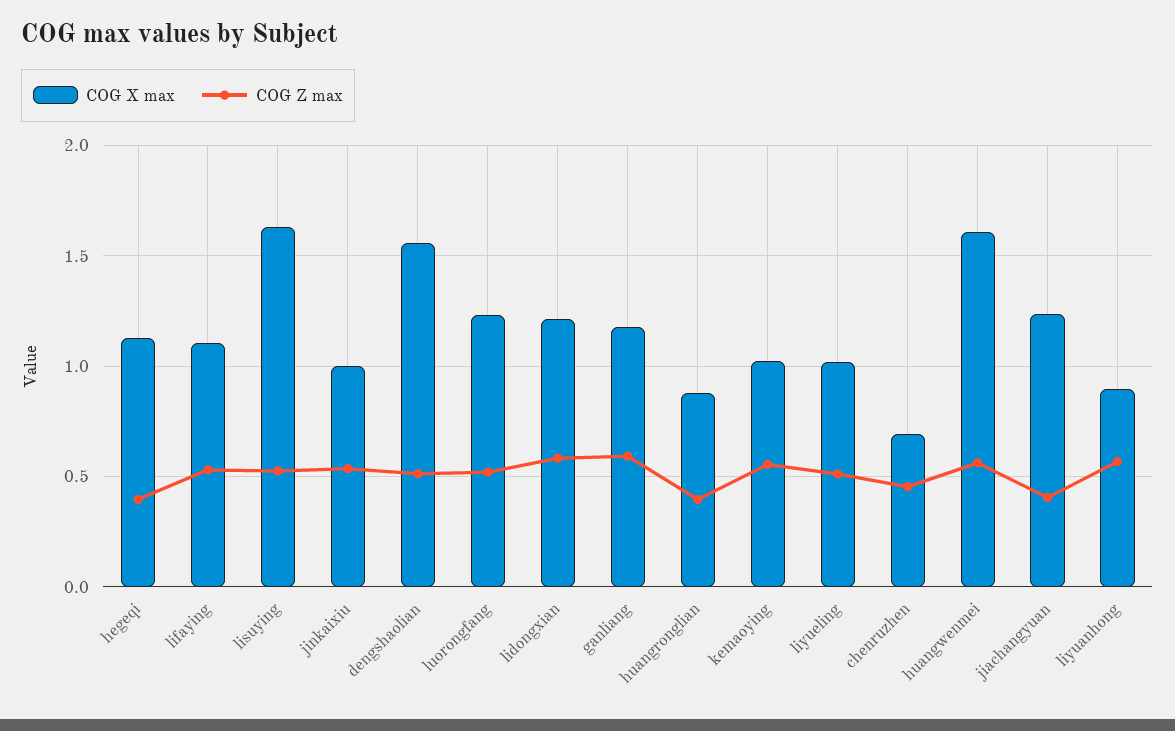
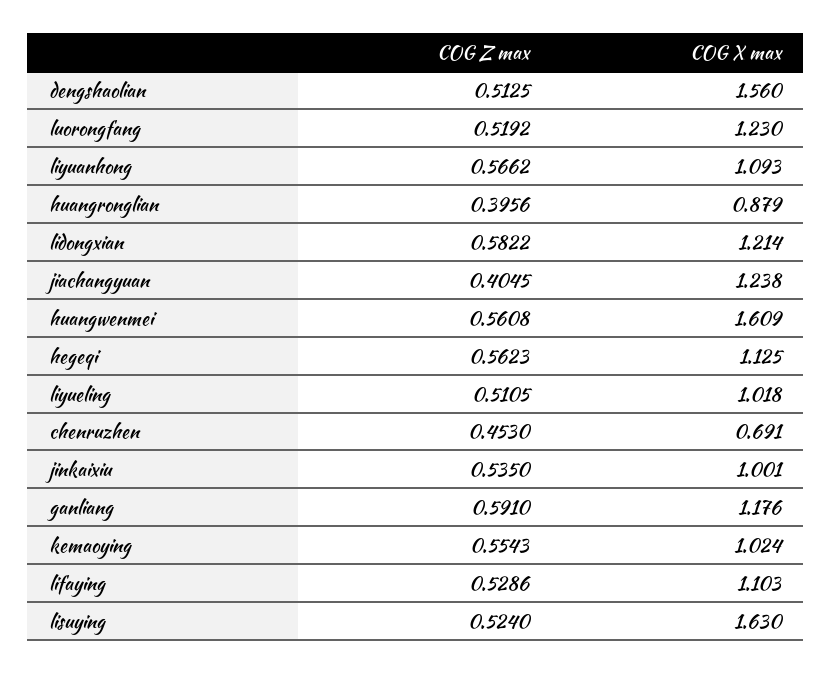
COG Z max, hegeqi: 0.4 -> 0.5623
COG X max, liyuanhong: 0.9 -> 1.093

